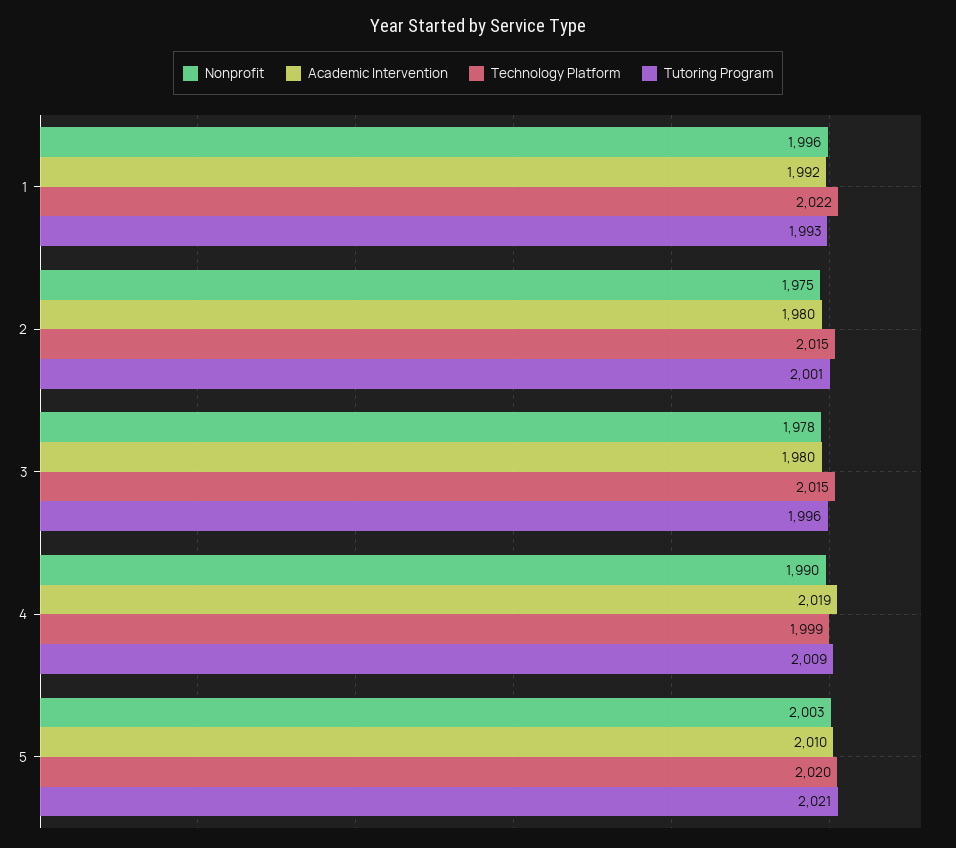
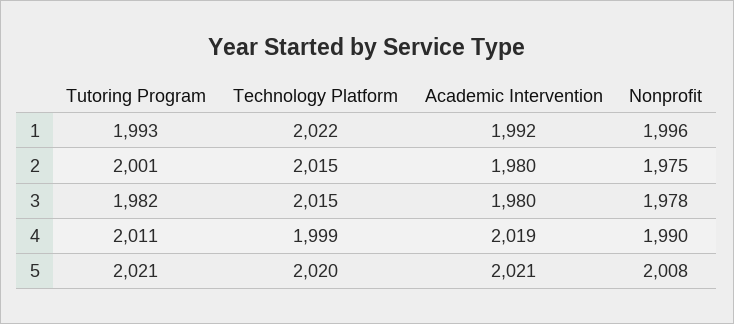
Tutoring Program, 3: 1996 -> 1982
Tutoring Program, 4: 2009 -> 2011
Nonprofit, 5: 2003 -> 2008
Academic Intervention, 5: 2010 -> 2021

